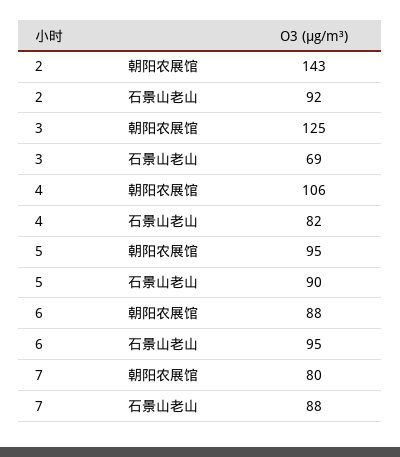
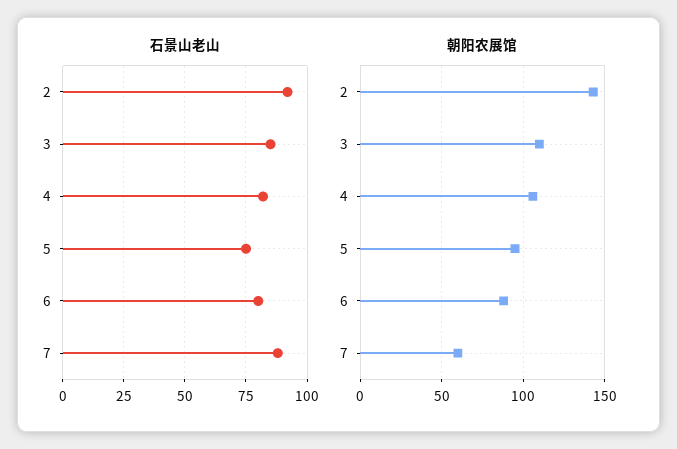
朝阳农展馆, 3: 125 -> 110
石景山老山, 3: 69 -> 85
石景山老山, 5: 90 -> 75
石景山老山, 6: 95 -> 80
朝阳农展馆, 7: 80 -> 60

